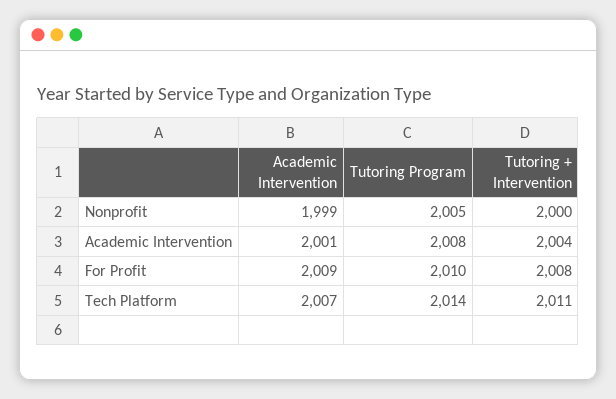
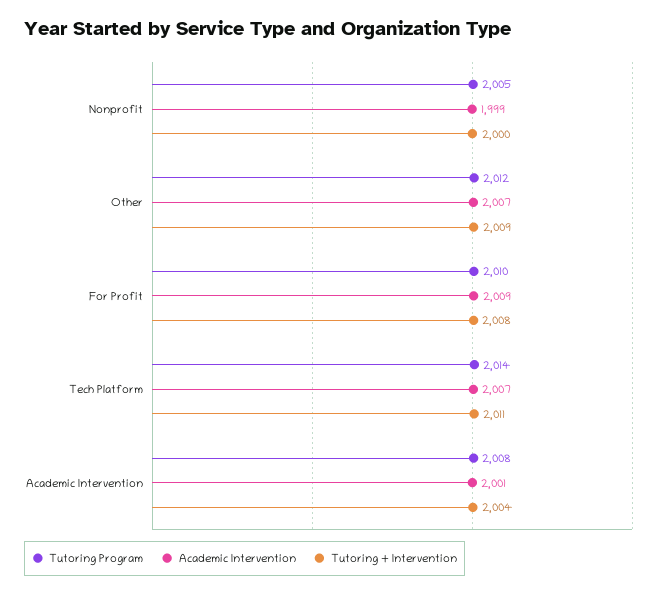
Tutoring Program, Other: none -> 2012
Academic Intervention, Other: none -> 2007
Tutoring + Intervention, Other: none -> 2009

